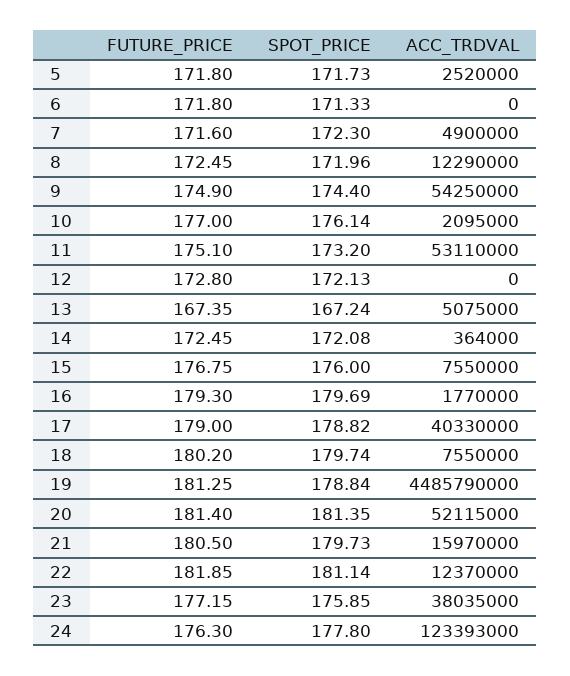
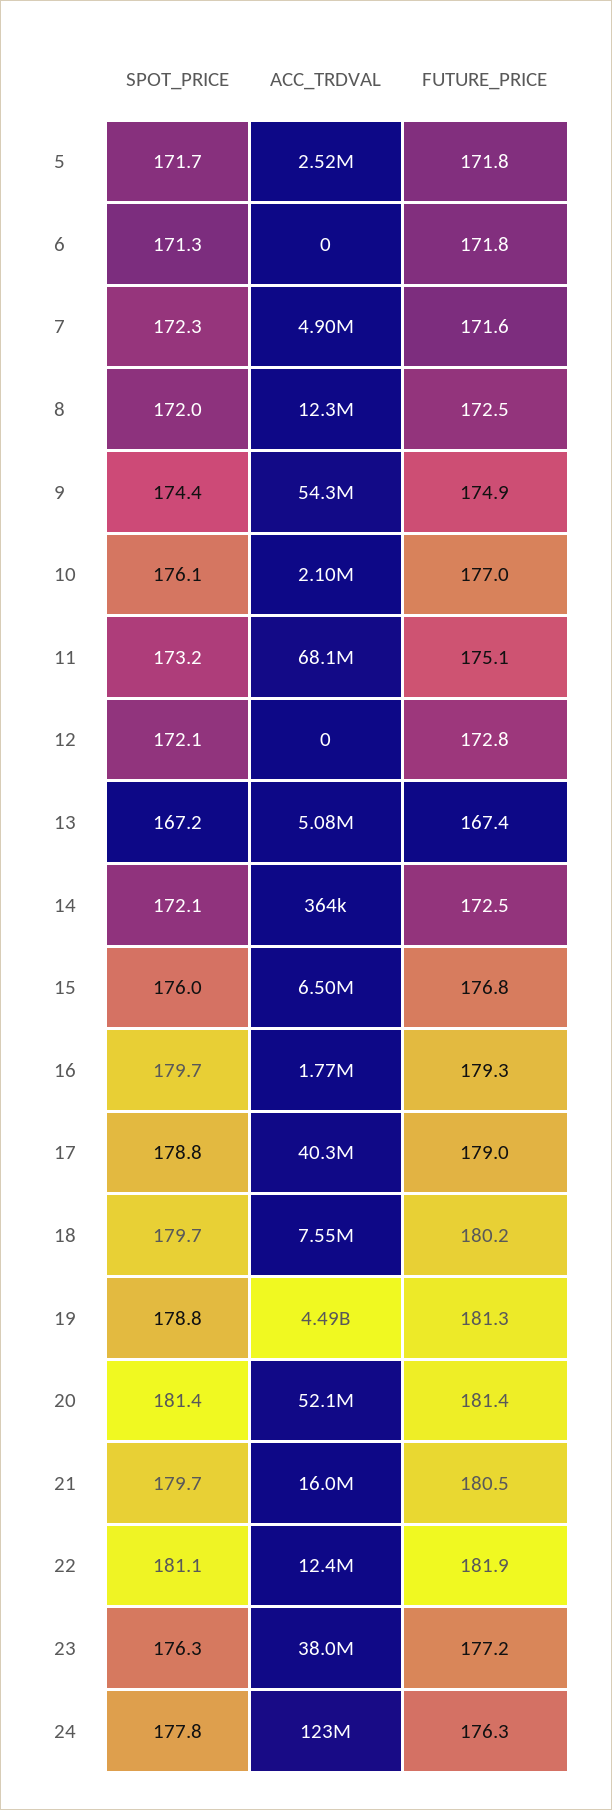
ACC_TRDVAL, 11: 53110000 -> 68100000
ACC_TRDVAL, 15: 7550000 -> 6500000
SPOT_PRICE, 23: 175.85 -> 176.3

